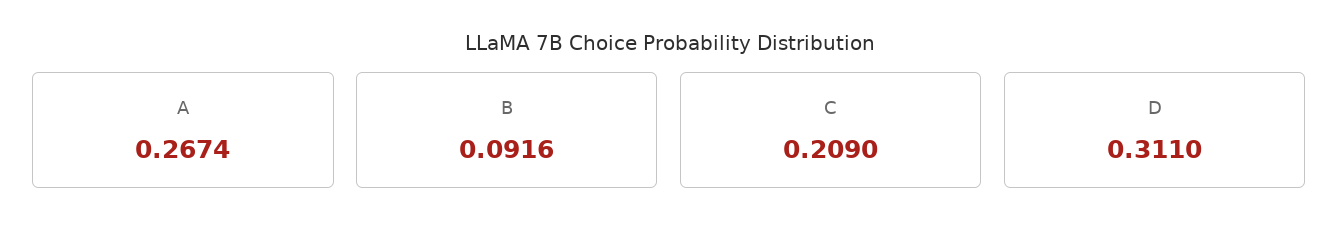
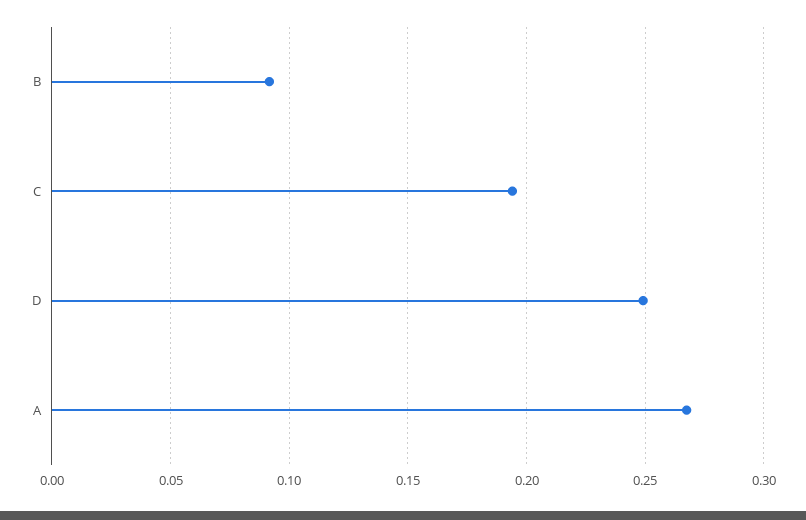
C: 0.209 -> 0.195
D: 0.311 -> 0.25

